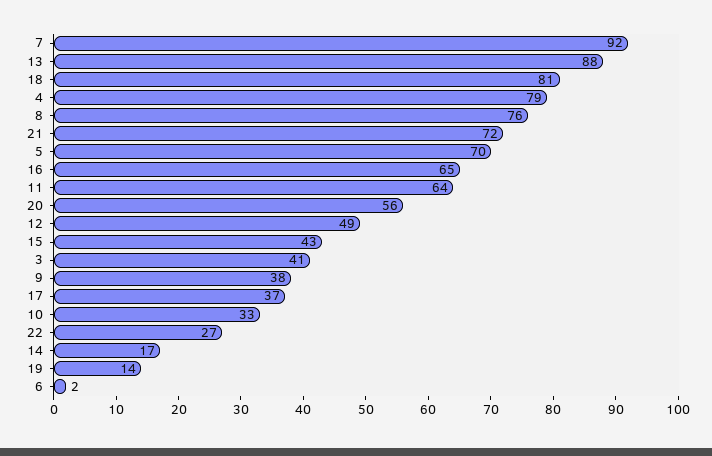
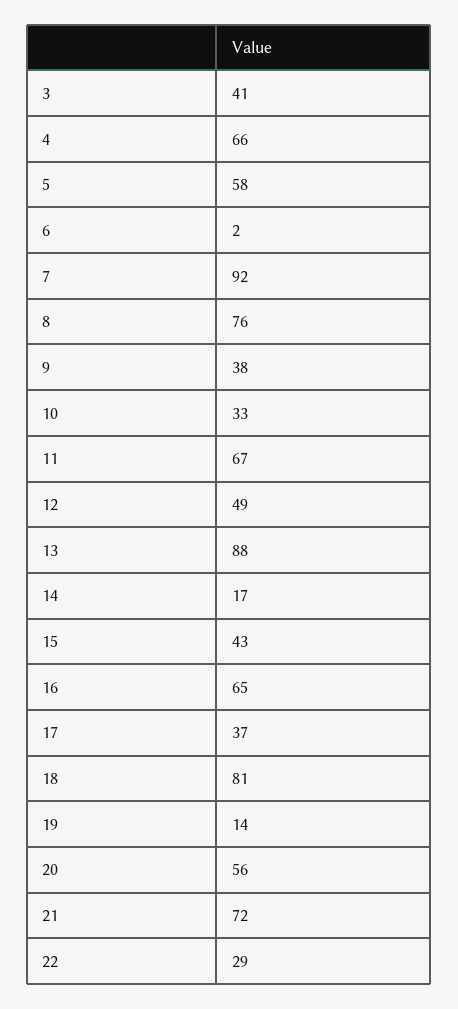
4: 79 -> 66
5: 70 -> 58
11: 64 -> 67
22: 27 -> 29

